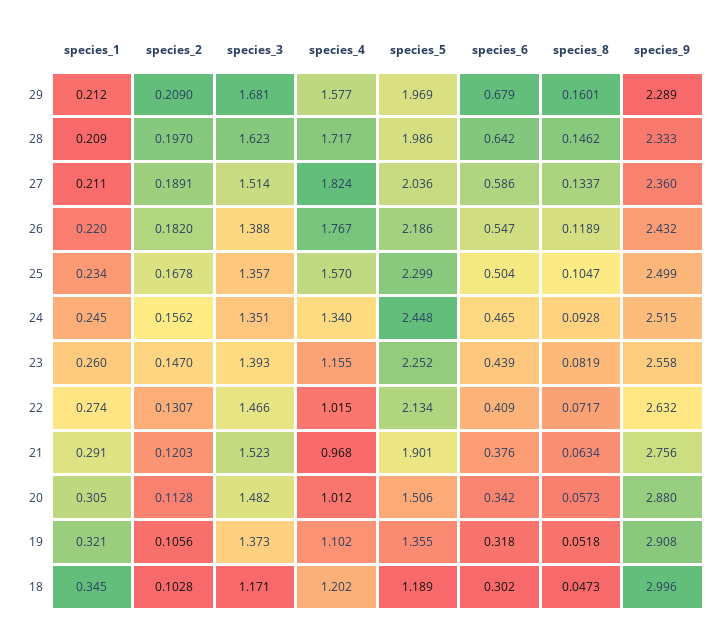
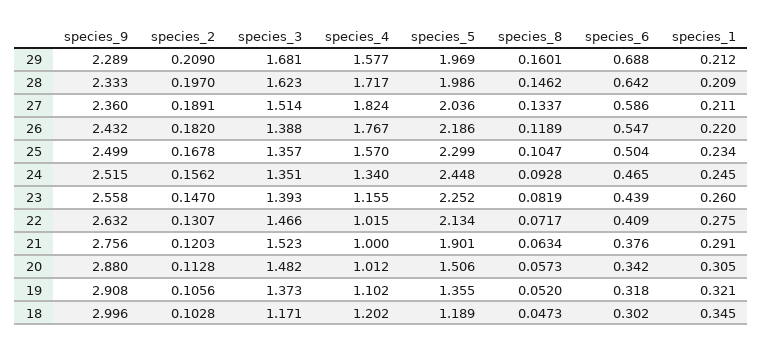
species_6, 29: 0.679 -> 0.688
species_1, 22: 0.274 -> 0.275
species_4, 21: 0.968 -> 1
species_8, 19: 0.0518 -> 0.052

